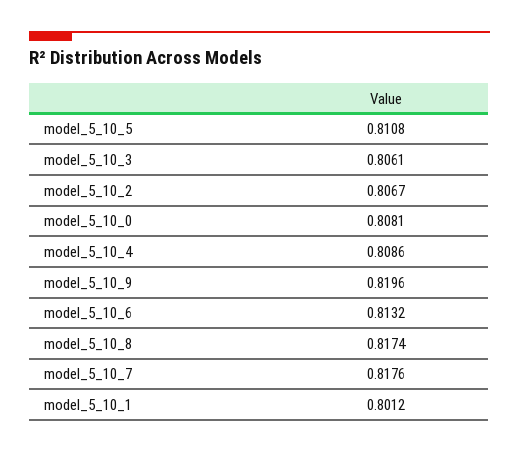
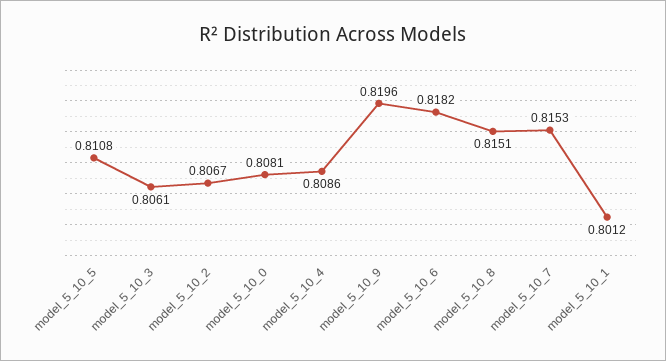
model_5_10_6: 0.8132 -> 0.8182
model_5_10_8: 0.8174 -> 0.8151
model_5_10_7: 0.8176 -> 0.8153

